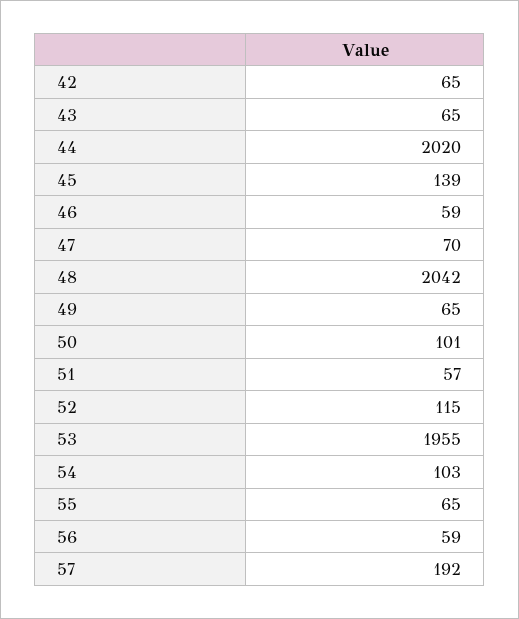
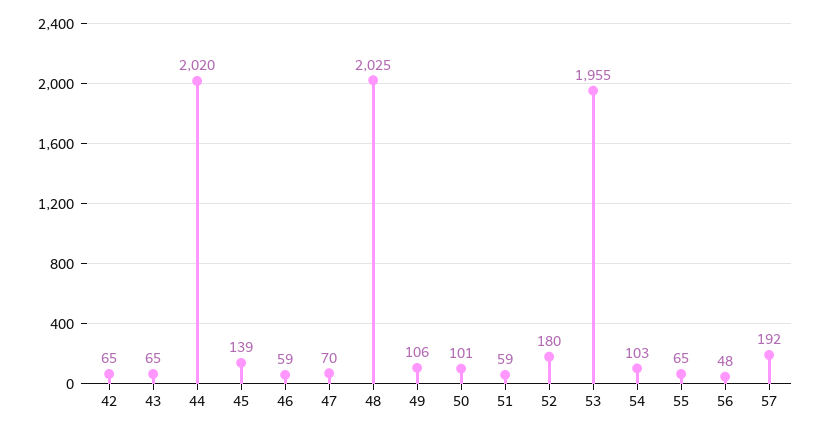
48: 2042 -> 2025
49: 65 -> 106
51: 57 -> 59
52: 115 -> 180
56: 59 -> 48

